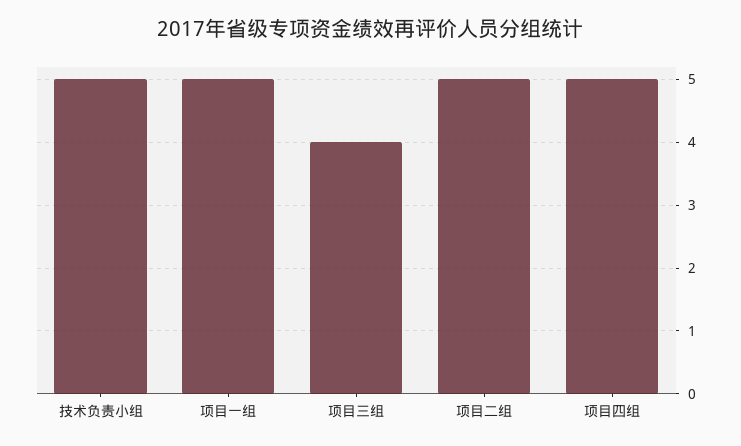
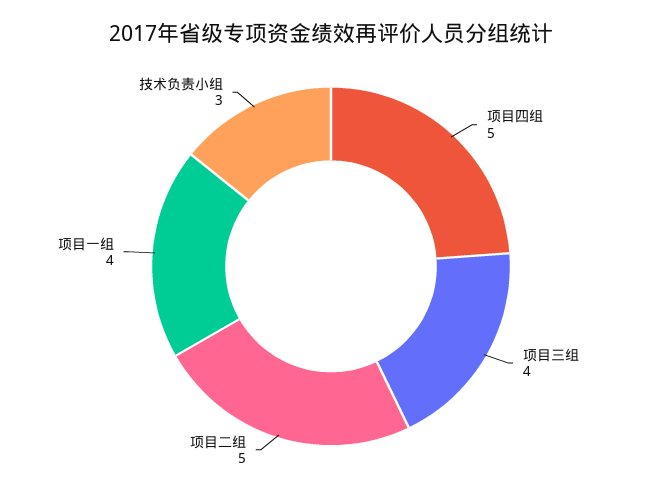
技术负责小组: 5 -> 3
项目一组: 5 -> 4

